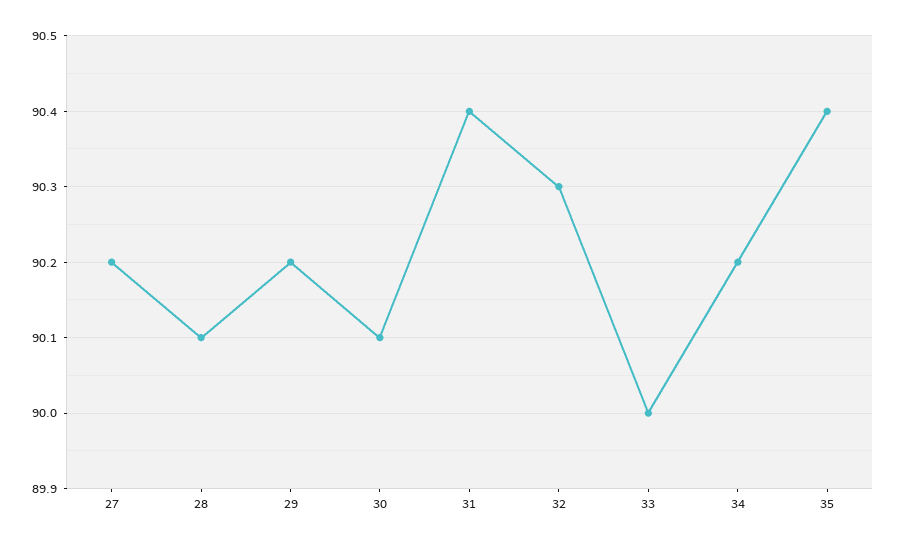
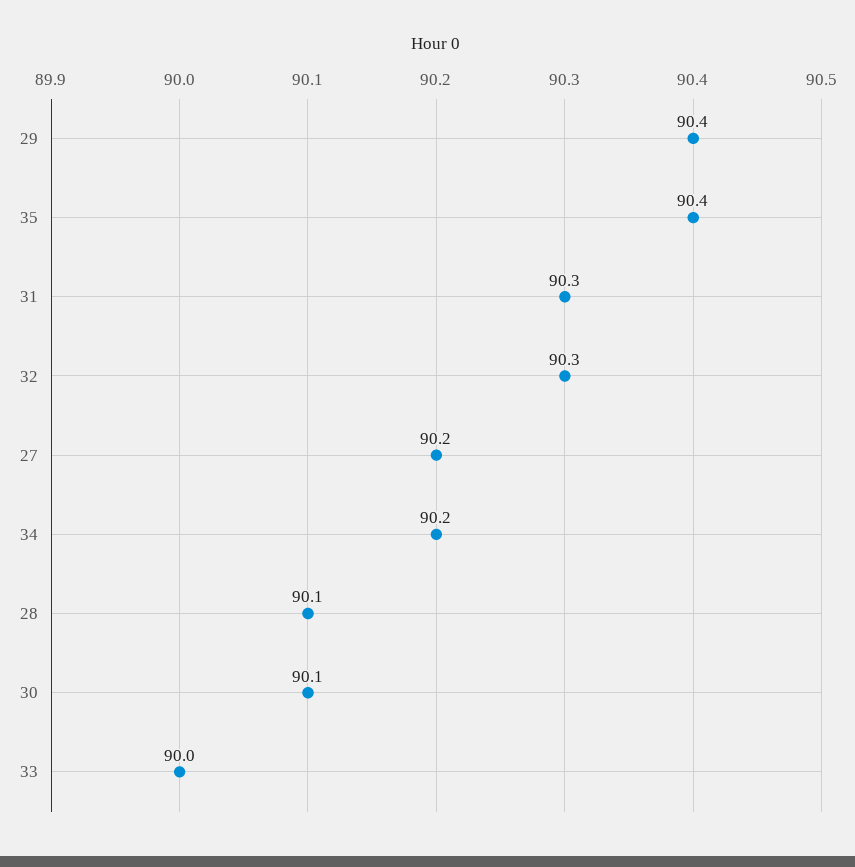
29: 90.2 -> 90.4
31: 90.4 -> 90.3

